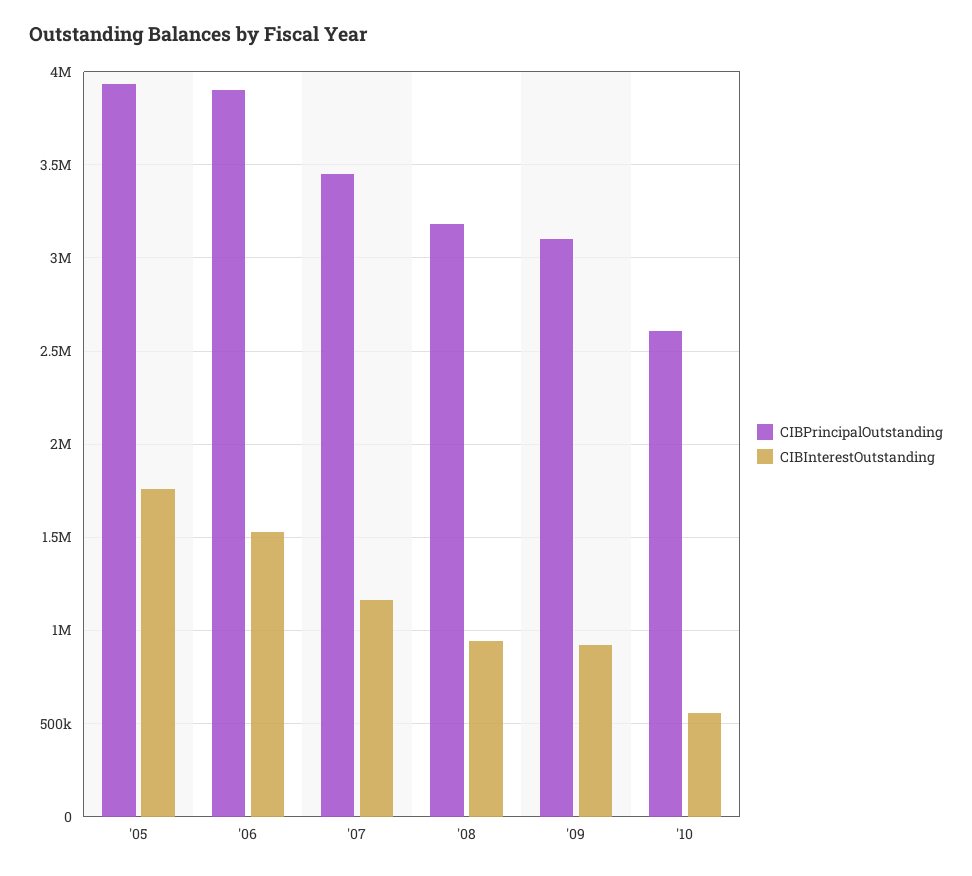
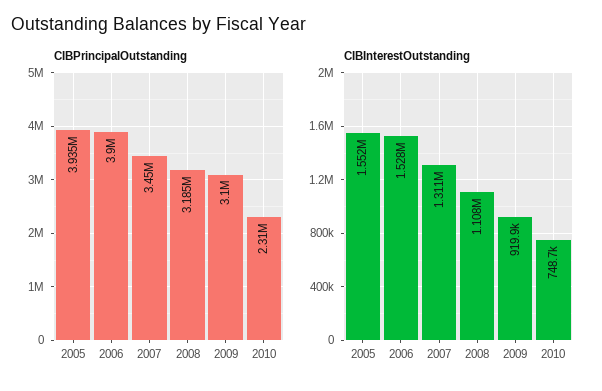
CIBInterestOutstanding, '05: 1750000 -> 1552000
CIBInterestOutstanding, '07: 1150000 -> 1311000
CIBInterestOutstanding, '08: 950000 -> 1108000
CIBPrincipalOutstanding, '10: 2600000 -> 2310000
CIBInterestOutstanding, '10: 550000 -> 748700

